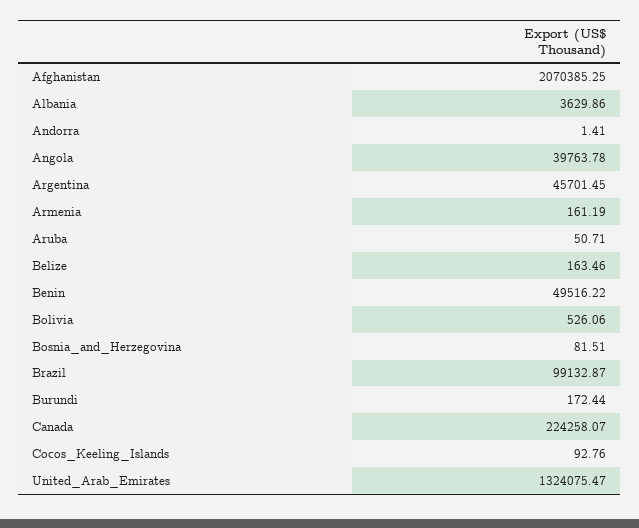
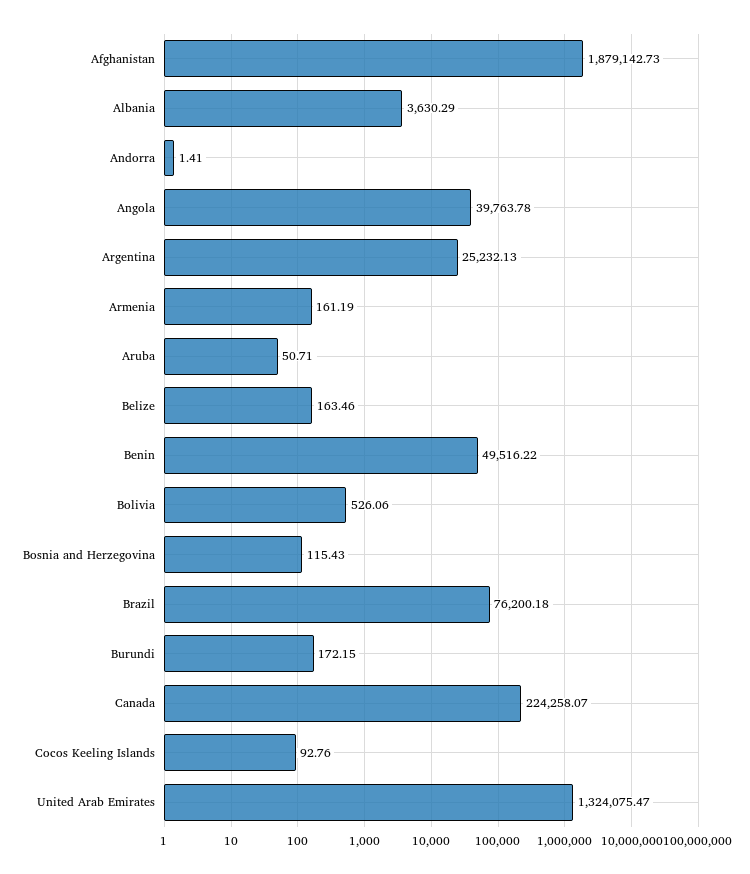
Afghanistan: 2070385.25 -> 1879142.73
Albania: 3629.86 -> 3630.29
Argentina: 45701.45 -> 25232.13
Bosnia_and_Herzegovina: 81.51 -> 115.43
Brazil: 99132.87 -> 76200.18
Burundi: 172.44 -> 172.15

